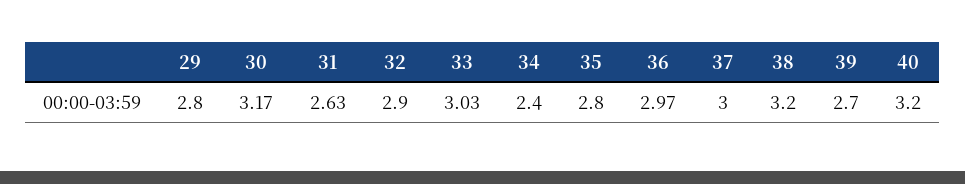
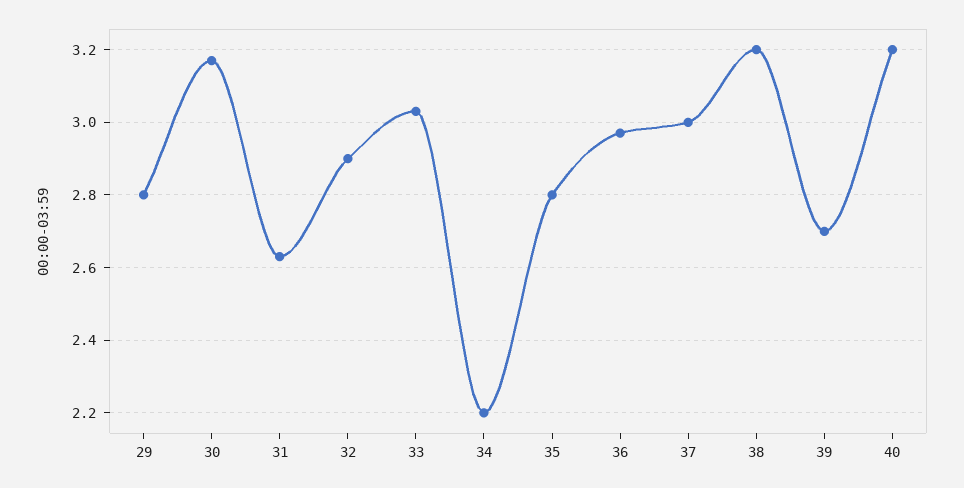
34: 2.4 -> 2.2

